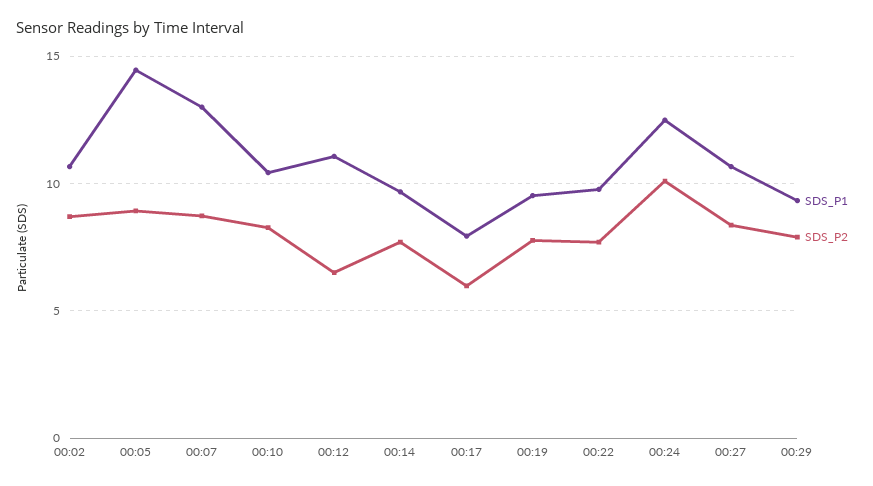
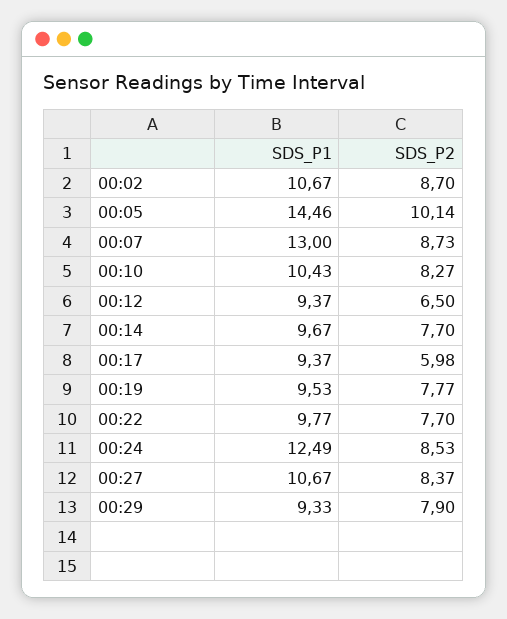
SDS_P2, 00:05: 9 -> 10.14
SDS_P1, 00:12: 11 -> 9.37
SDS_P1, 00:17: 8 -> 9.37
SDS_P2, 00:24: 10 -> 8.53

